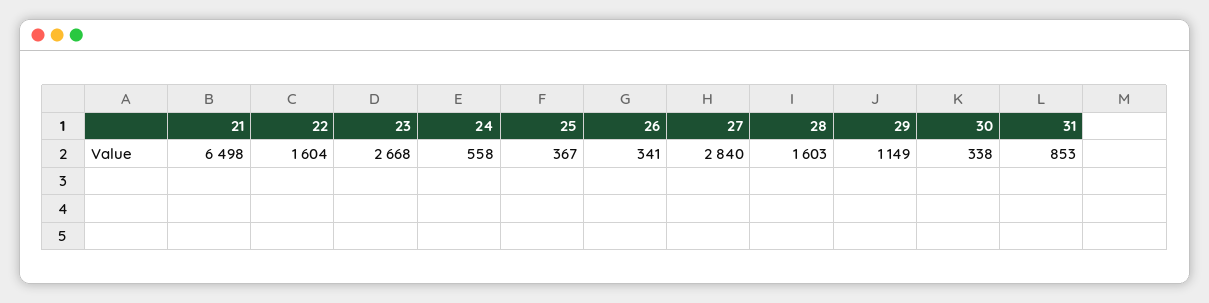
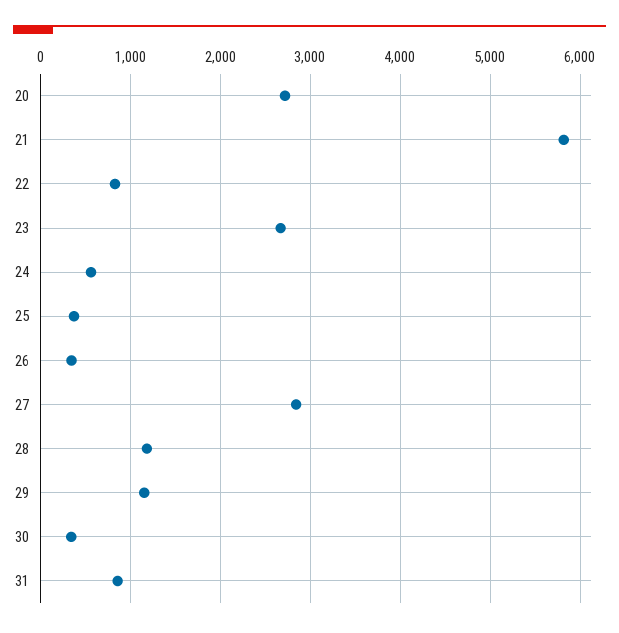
21: 6498 -> 5800
22: 1604 -> 800
28: 1603 -> 1200
20: none -> 2700

